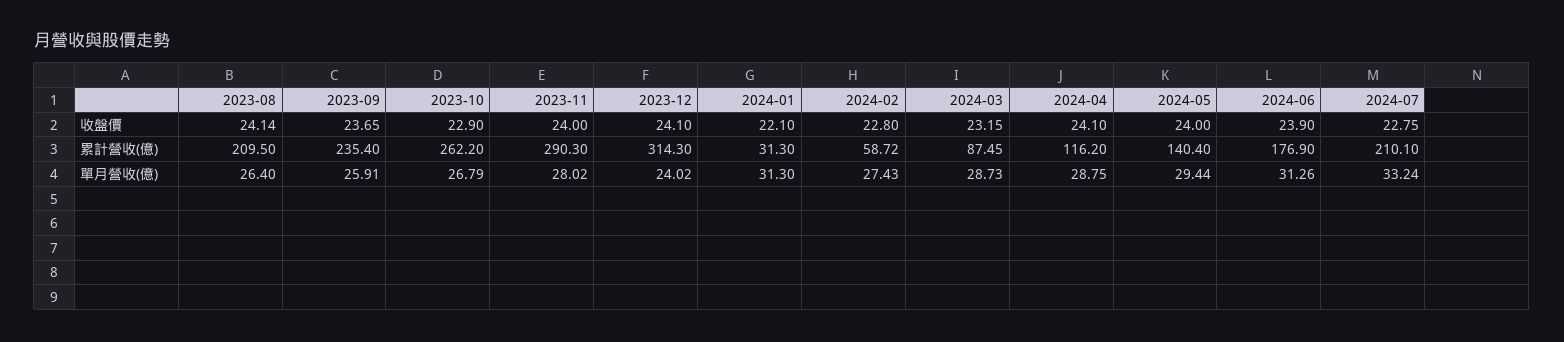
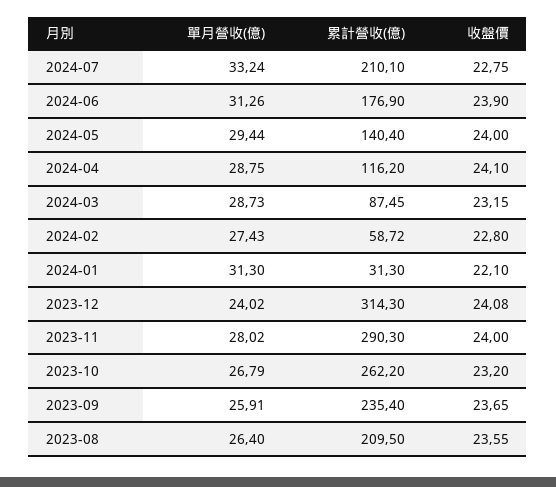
2023-08, 收盤價: 24.14 -> 23.55
2023-10, 收盤價: 22.9 -> 23.2
2023-12, 收盤價: 24.1 -> 24.08

